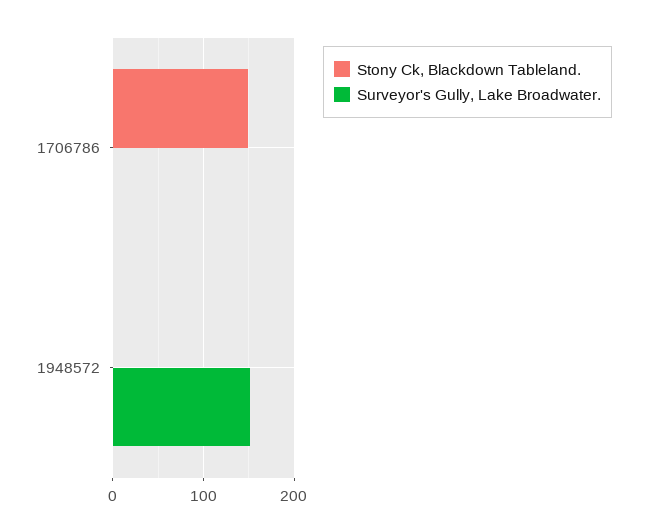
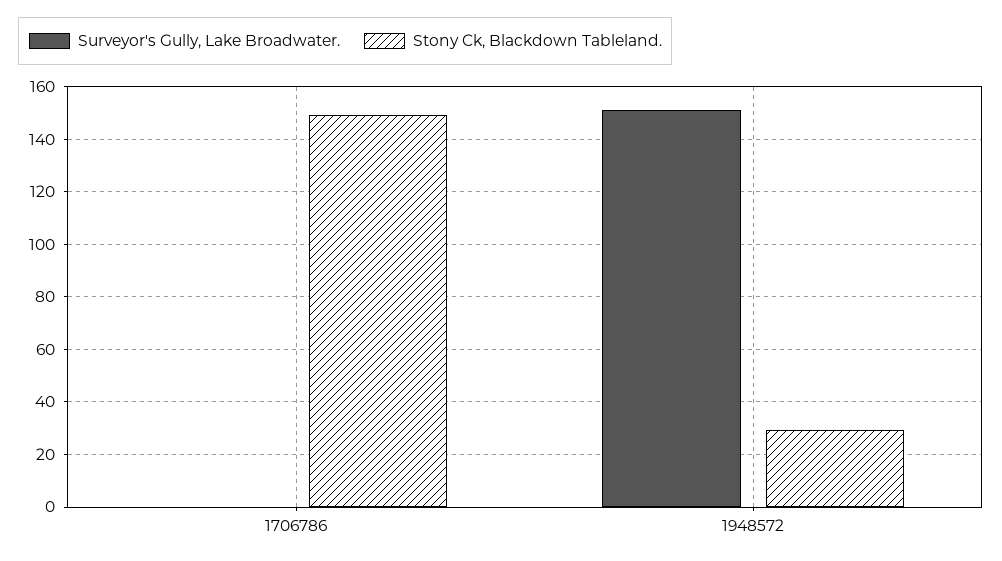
Stony Ck, Blackdown Tableland., 1948572: 0 -> 30

